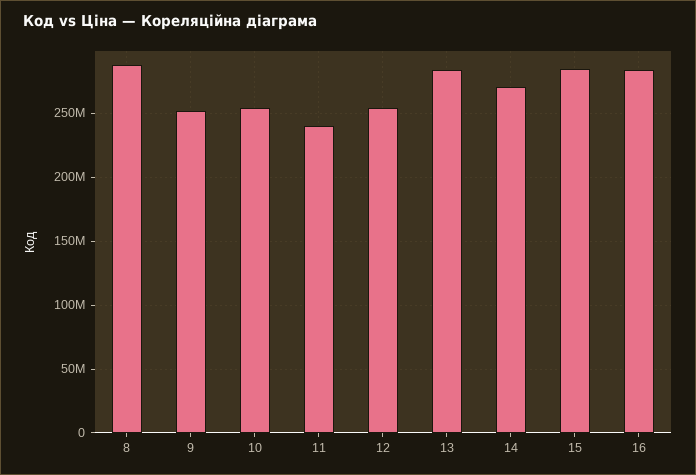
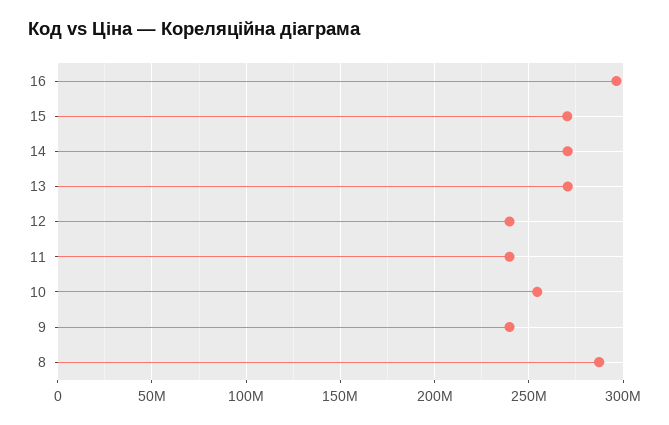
9: 250000000 -> 240000000
12: 255000000 -> 240000000
13: 285000000 -> 270000000
15: 285000000 -> 270000000
16: 285000000 -> 295000000

